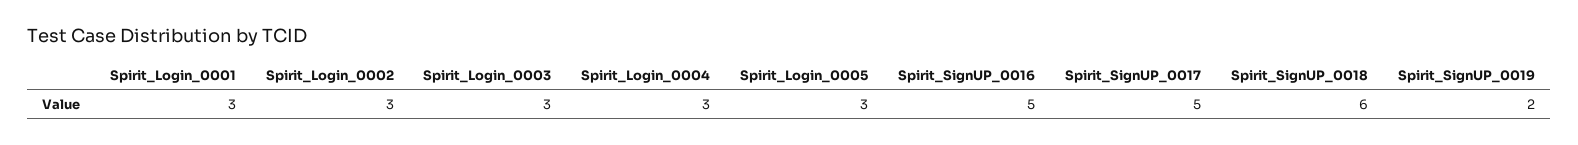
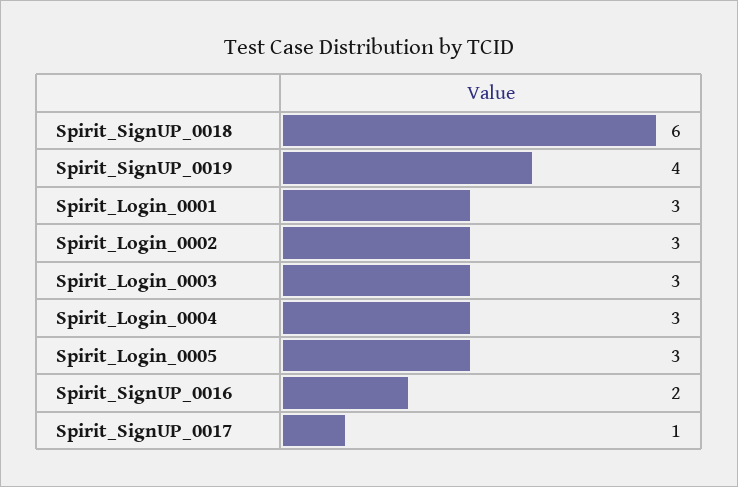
Spirit_SignUP_0016: 5 -> 2
Spirit_SignUP_0017: 5 -> 1
Spirit_SignUP_0019: 2 -> 4

